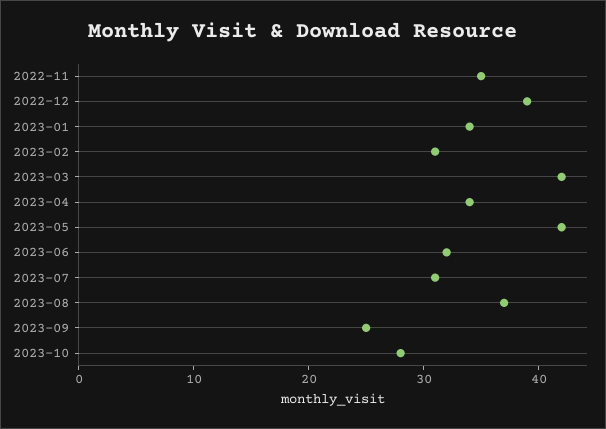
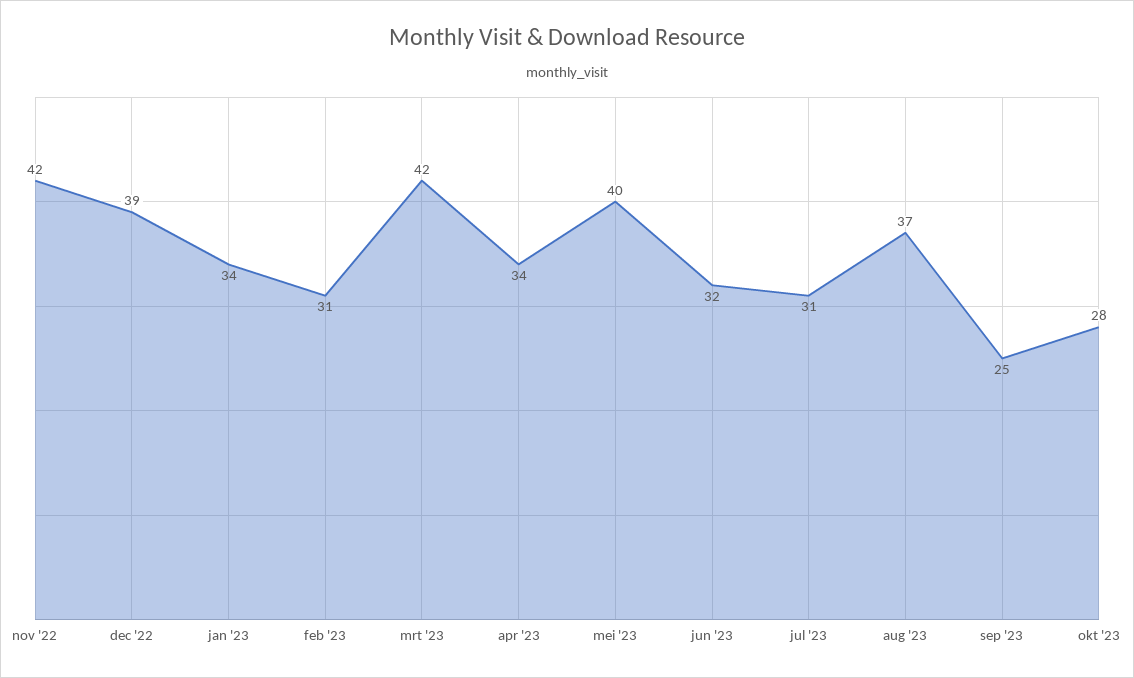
2022-11: 35 -> 42
2023-05: 42 -> 40

